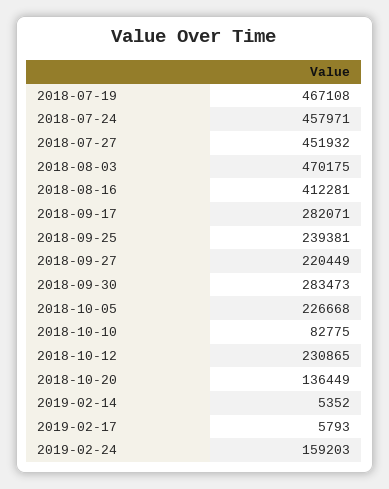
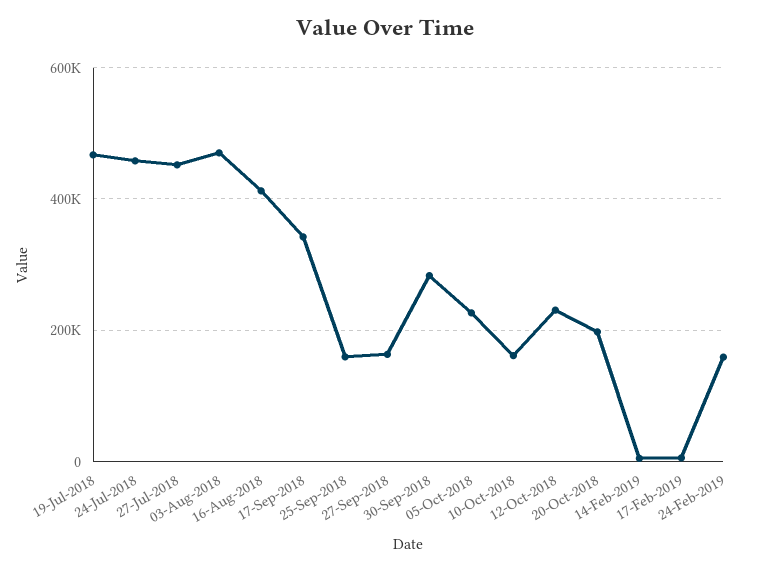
2018-09-17: 282071 -> 340000
2018-09-25: 239381 -> 160000
2018-09-27: 220449 -> 160000
2018-10-10: 82775 -> 160000
2018-10-20: 136449 -> 200000

